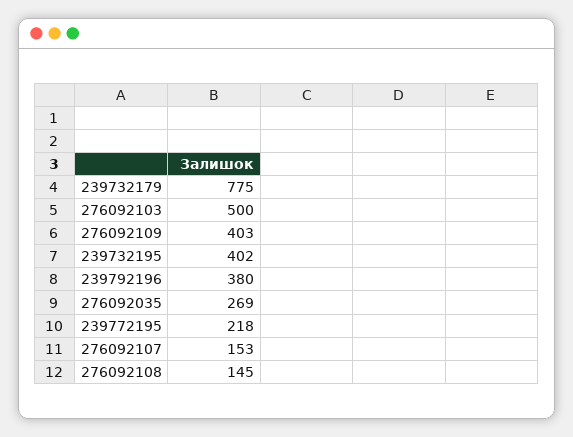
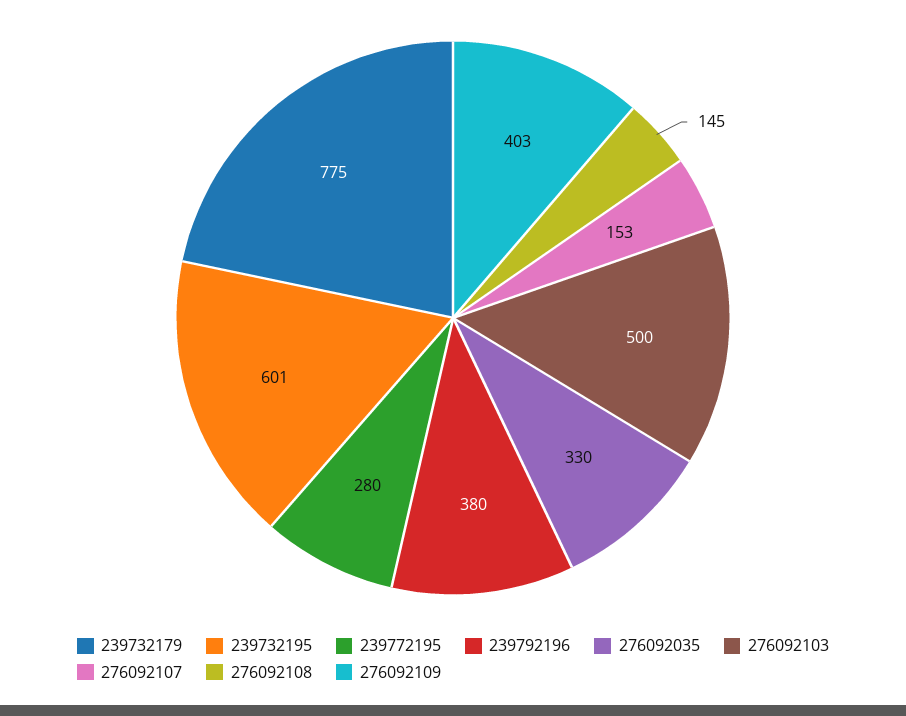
239732195: 402 -> 601
276092035: 269 -> 330
239772195: 218 -> 280

